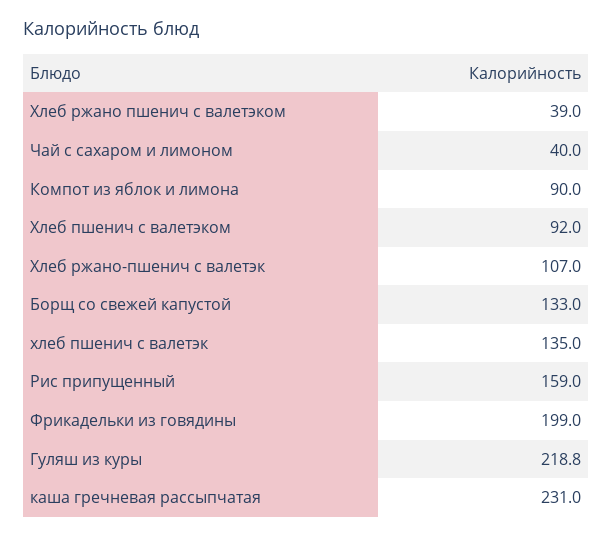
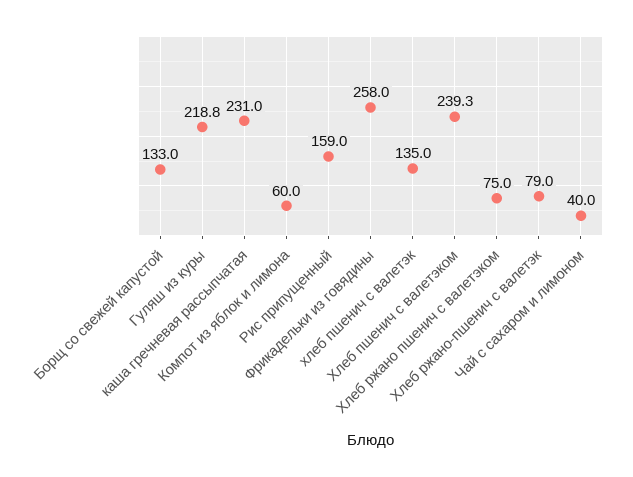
Хлеб ржано пшенич с валетэком: 39 -> 75
Компот из яблок и лимона: 90 -> 60
Хлеб пшенич с валетэком: 92 -> 239.3
Хлеб ржано-пшенич с валетэк: 107 -> 79
Фрикадельки из говядины: 199 -> 258

